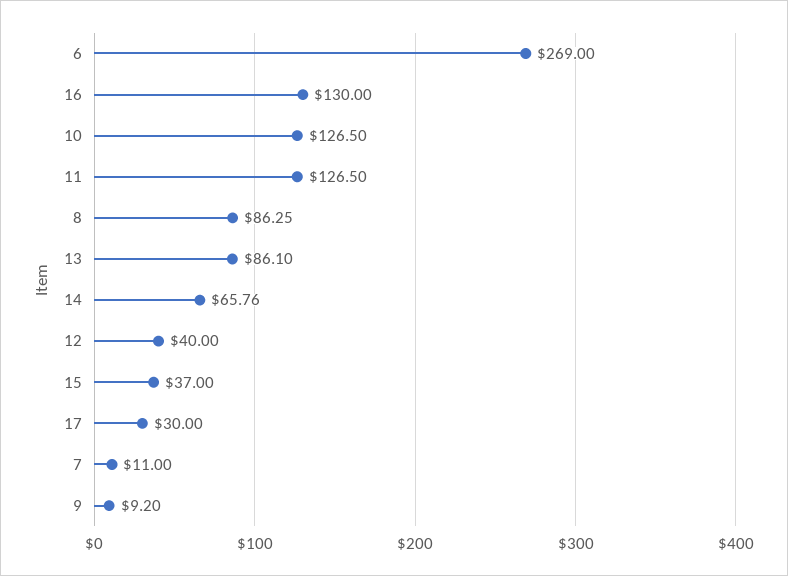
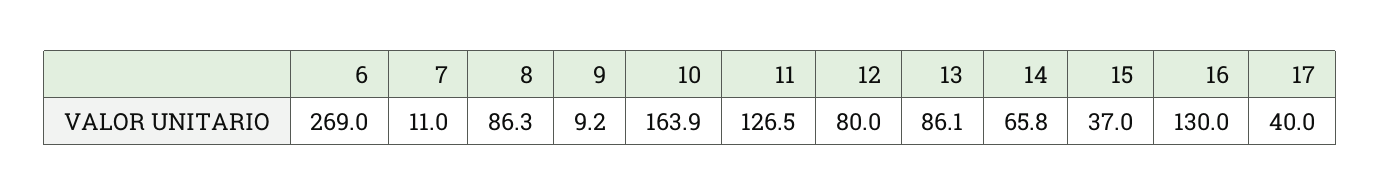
10: 126.5 -> 163.9
12: 40 -> 80
17: 30 -> 40

